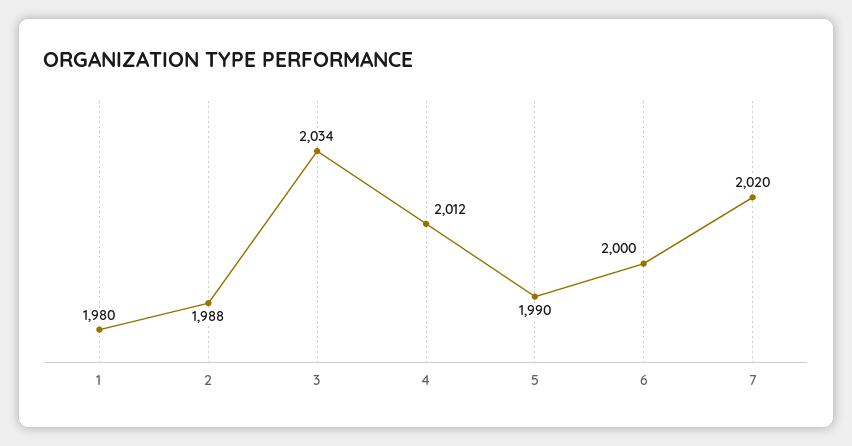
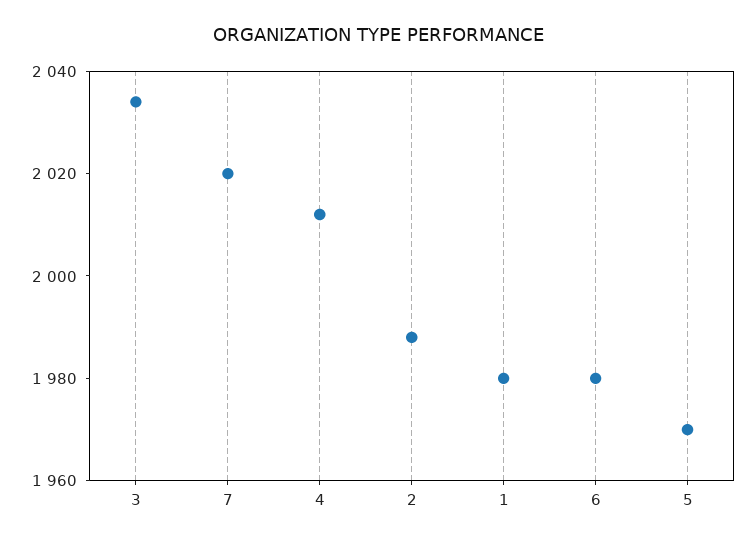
5: 1990 -> 1970
6: 2000 -> 1980

